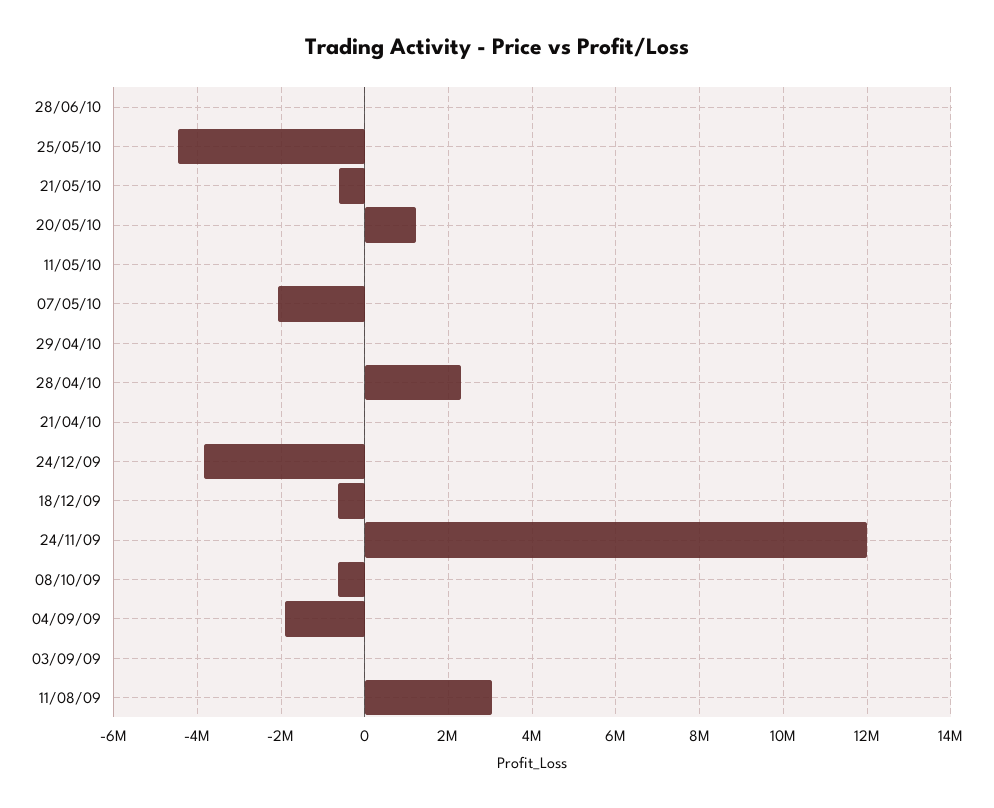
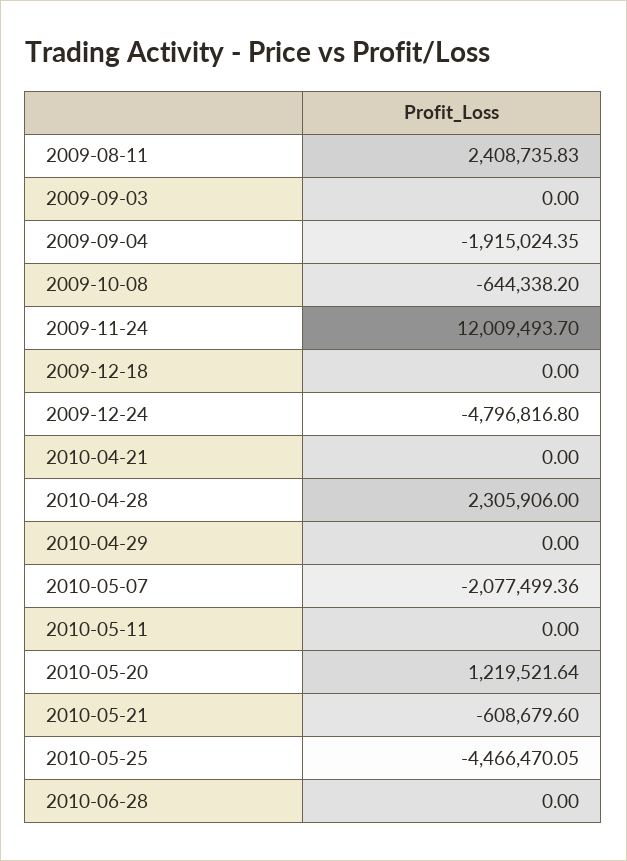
24/12/09: -3800000 -> -4796816.8
18/12/09: -600000 -> 0
11/08/09: 3000000 -> 2408735.83

